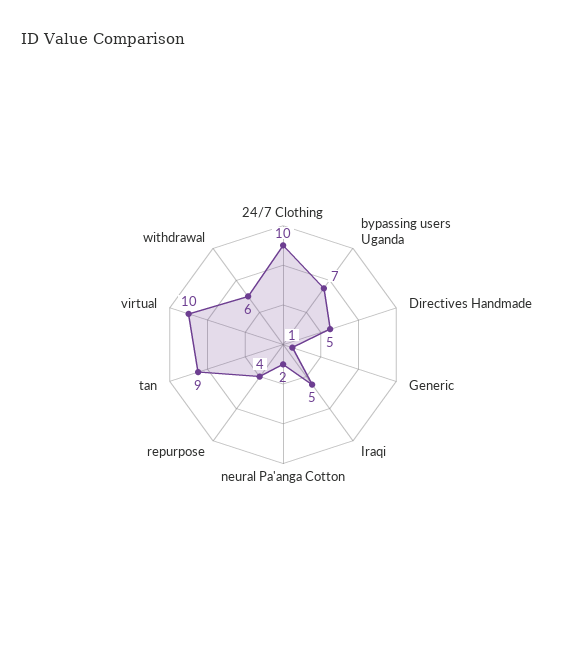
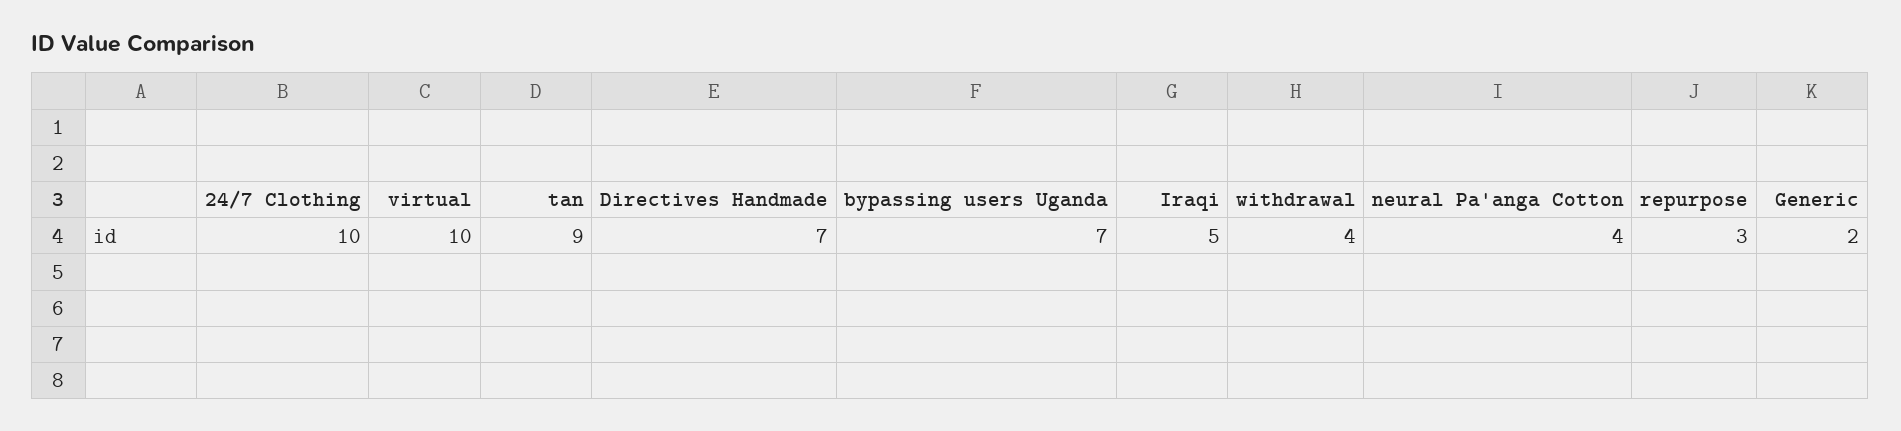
Directives Handmade: 5 -> 7
Generic: 1 -> 2
neural Pa'anga Cotton: 2 -> 4
repurpose: 4 -> 3
withdrawal: 6 -> 4

